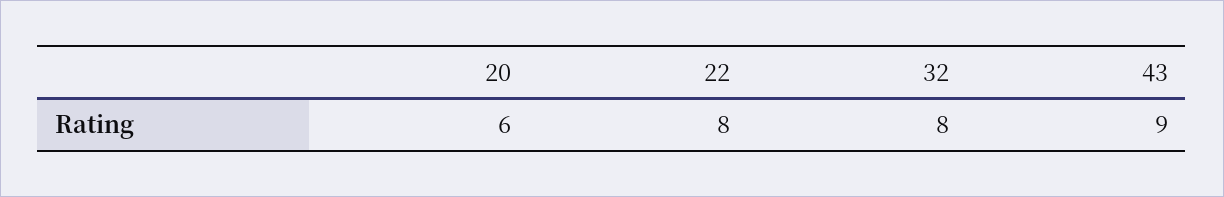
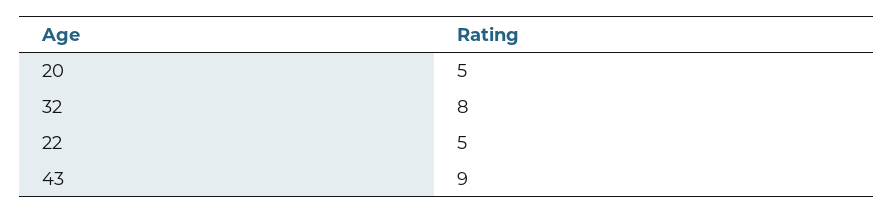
20: 6 -> 5
22: 8 -> 5

